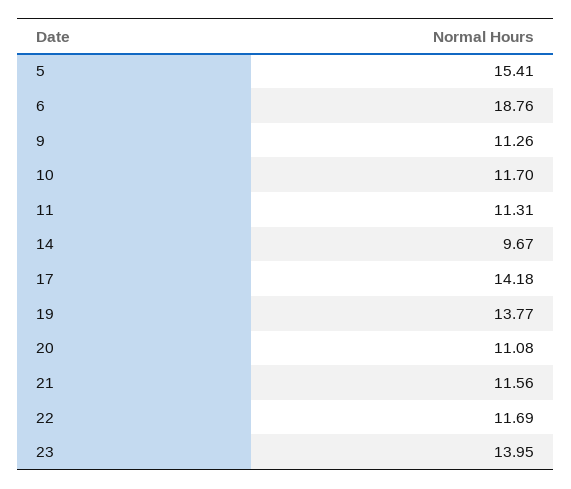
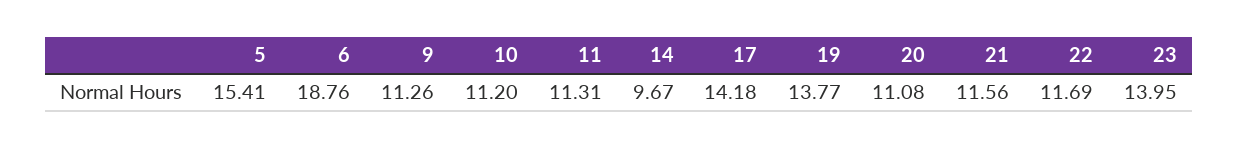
10: 11.7 -> 11.2

